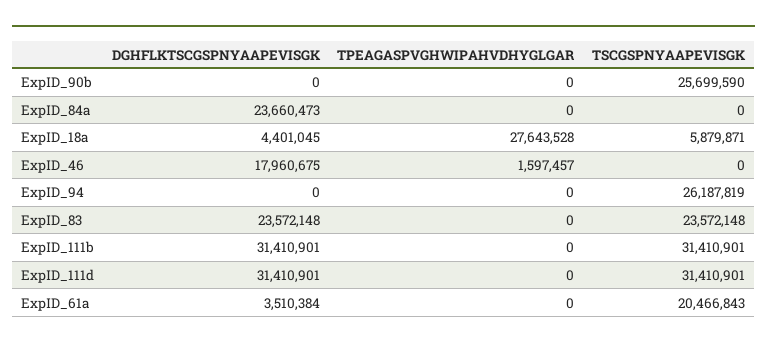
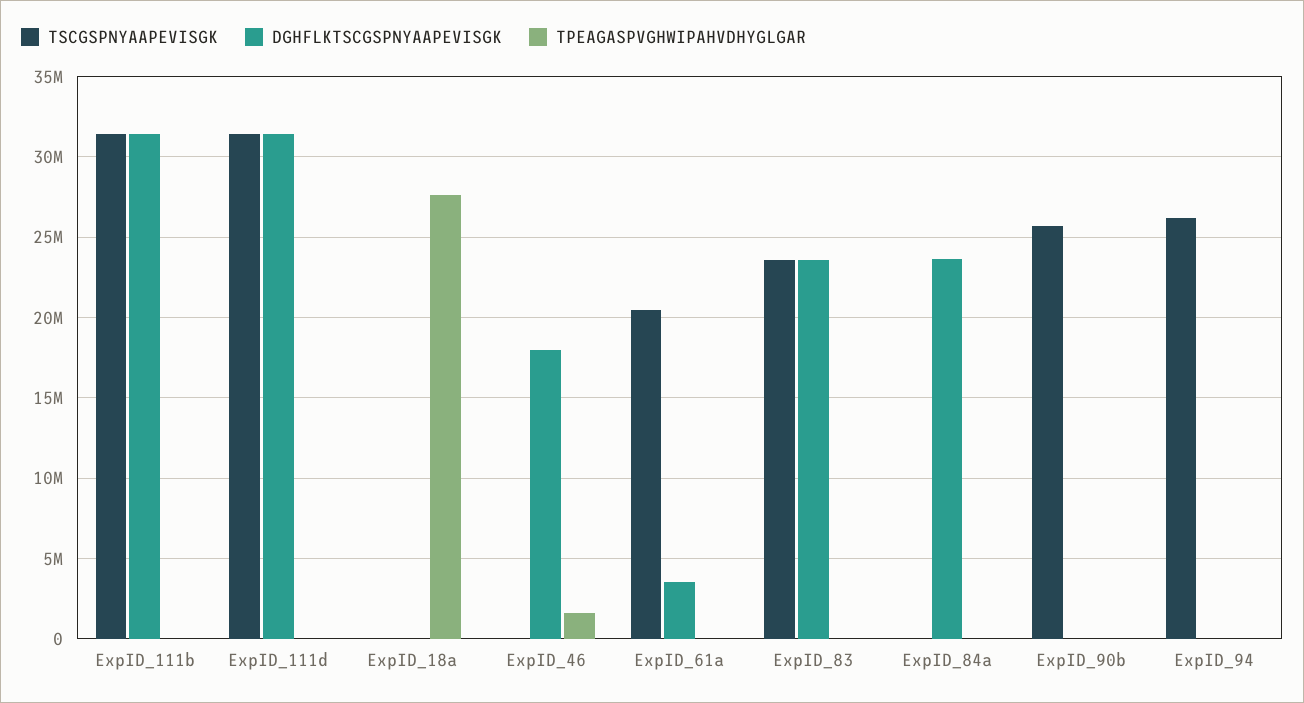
DGHFLKTSCGSPNYAAPEVISGK, ExpID_18a: 4401045 -> 0
TSCGSPNYAAPEVISGK, ExpID_18a: 5879871 -> 0

